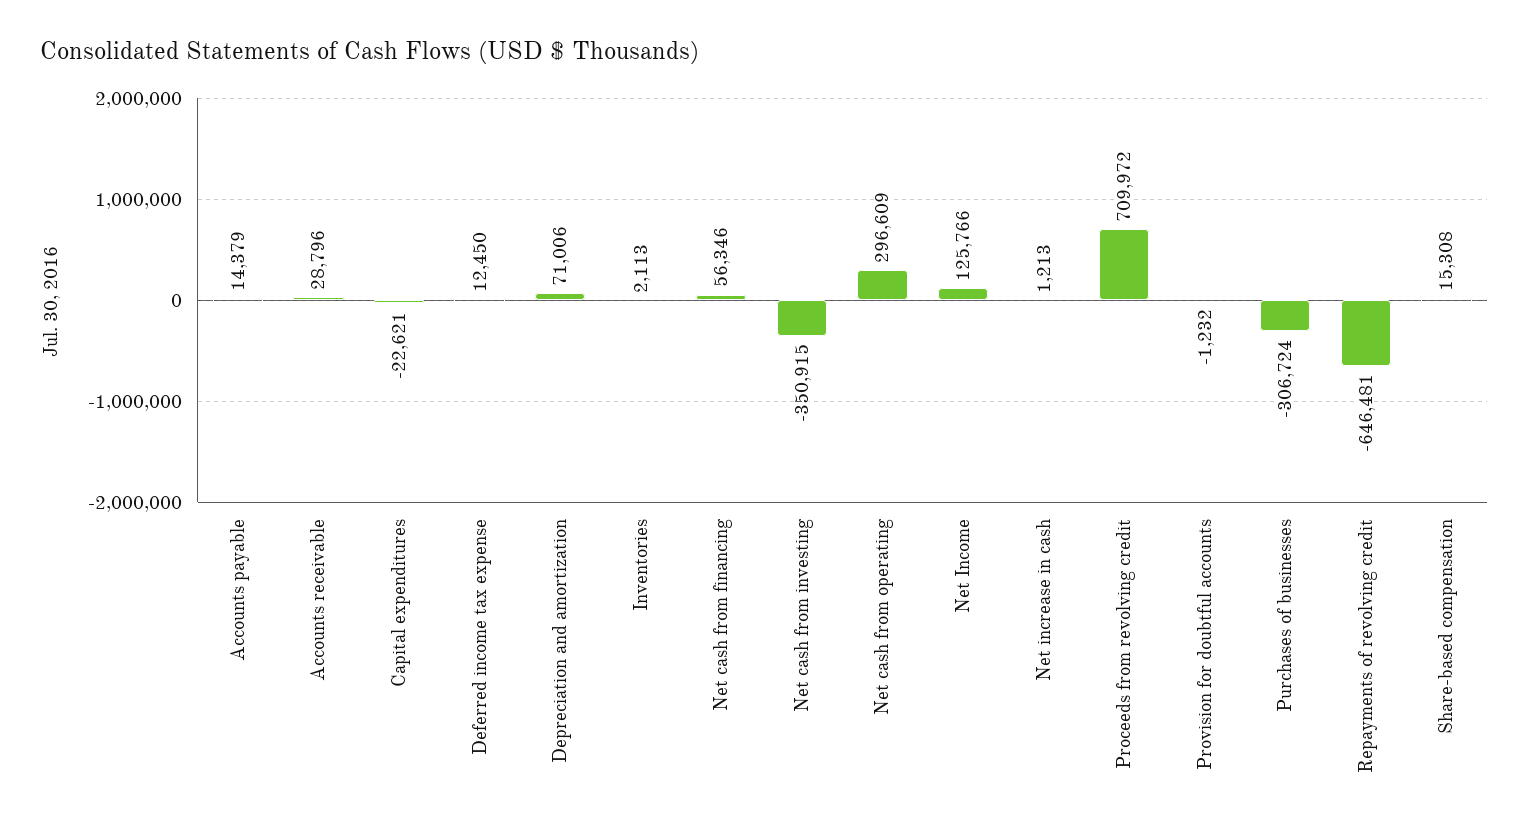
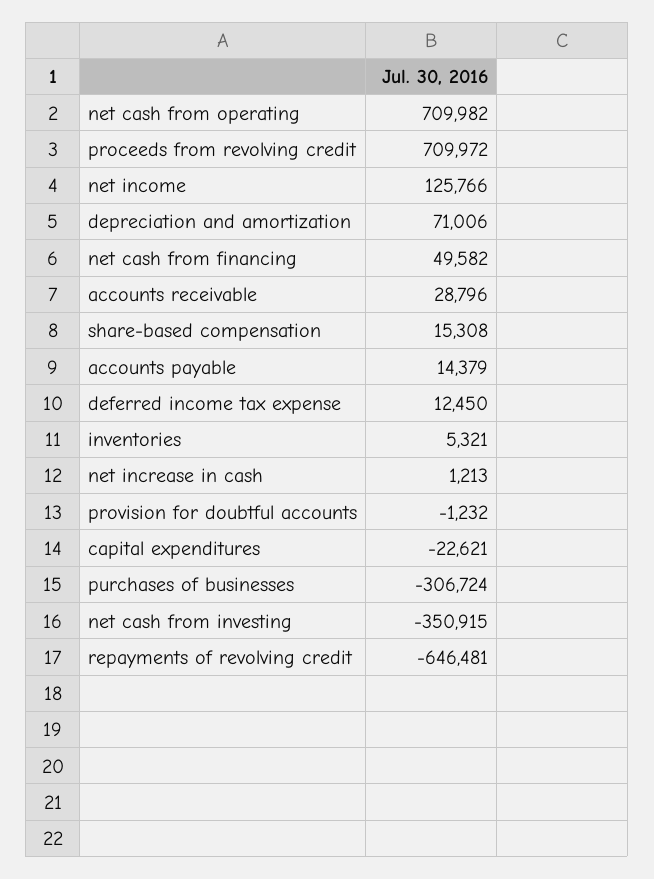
Inventories: 2113 -> 5321
Net cash from financing: 56346 -> 49582
Net cash from operating: 296609 -> 709982

